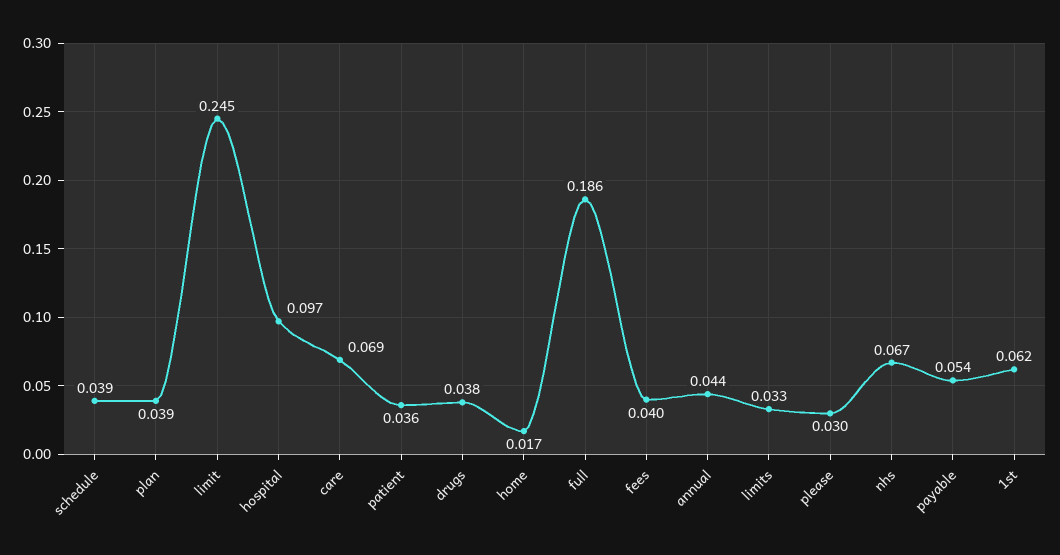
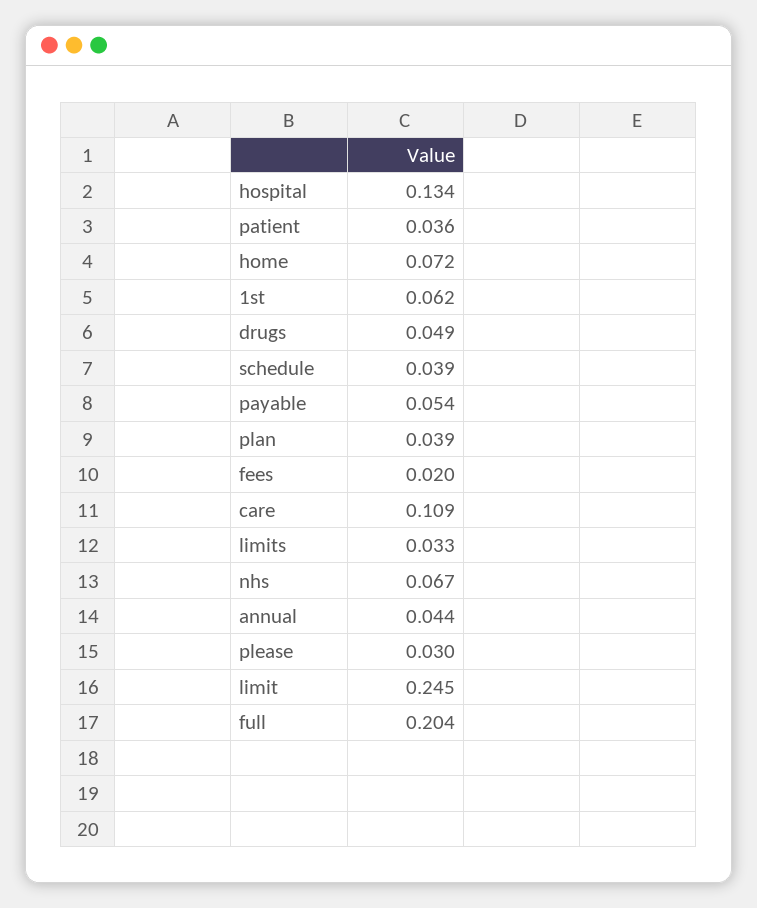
hospital: 0.097 -> 0.134
care: 0.069 -> 0.109
drugs: 0.038 -> 0.049
home: 0.017 -> 0.072
full: 0.186 -> 0.204
fees: 0.04 -> 0.02

